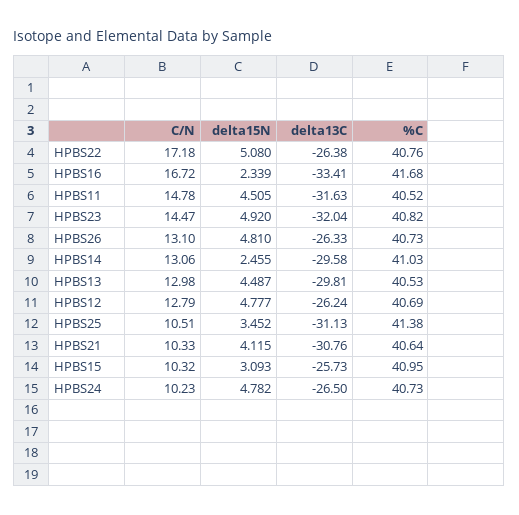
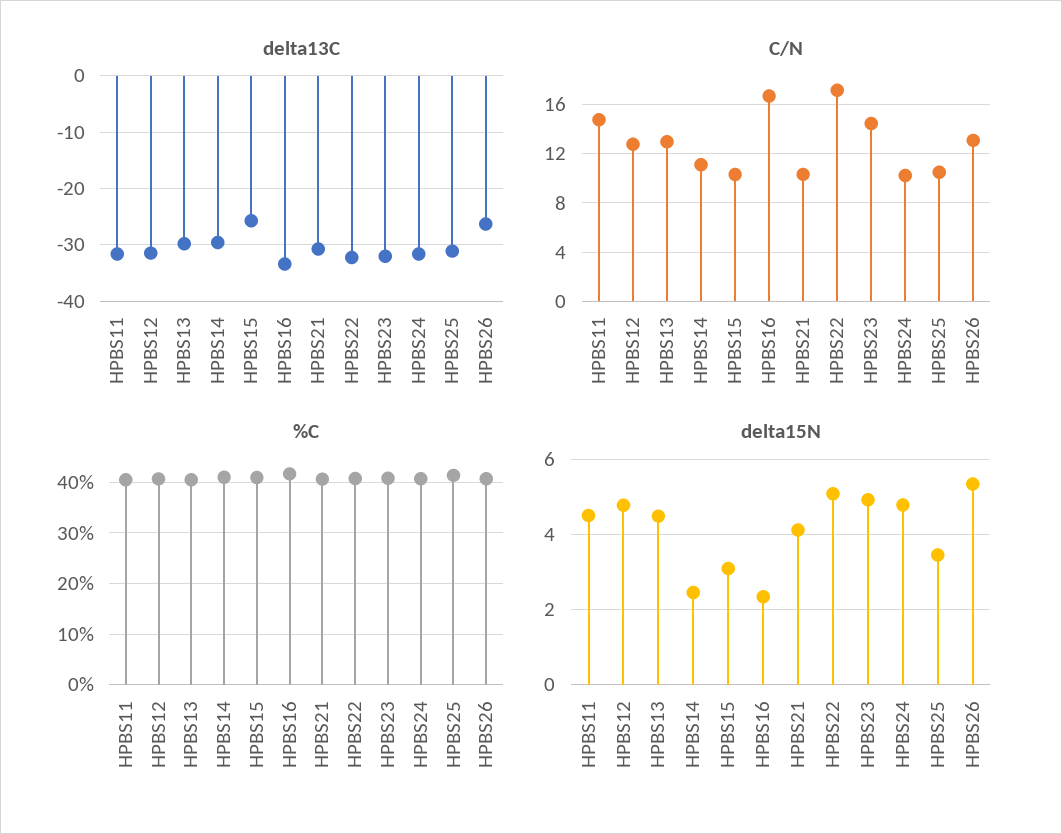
delta13C, HPBS22: -26.38 -> -32
delta15N, HPBS26: 4.81 -> 5.4
C/N, HPBS14: 13.06 -> 11
delta13C, HPBS12: -26.24 -> -32
delta13C, HPBS24: -26.5 -> -32

